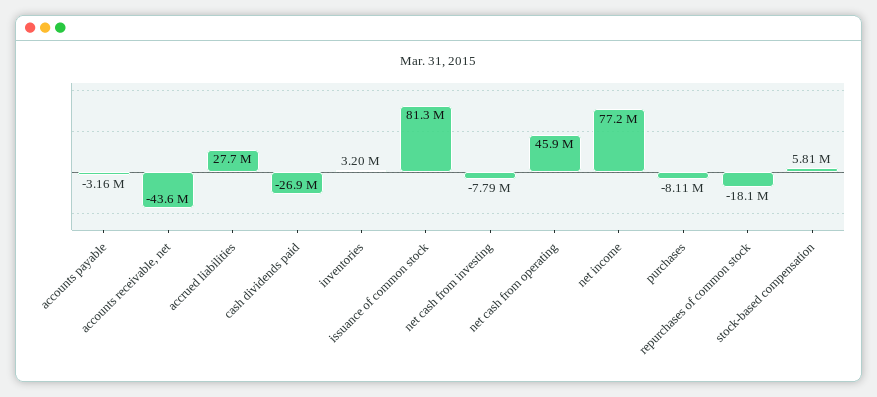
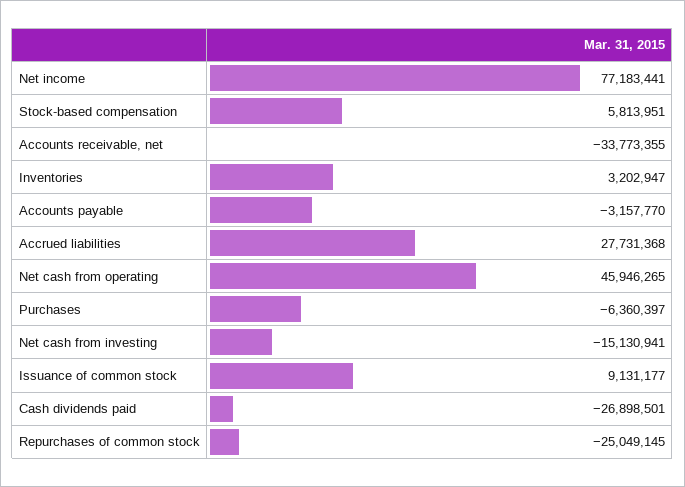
accounts receivable, net: -43600000 -> -33773355
issuance of common stock: 81300000 -> 9131177
net cash from investing: -7790000 -> -15130941
purchases: -8110000 -> -6360397
repurchases of common stock: -18100000 -> -25049145

